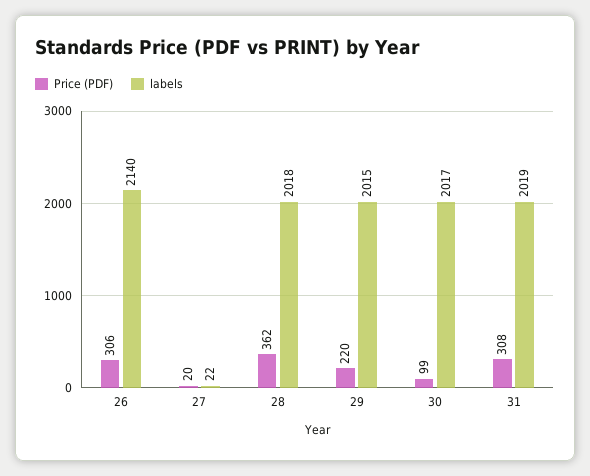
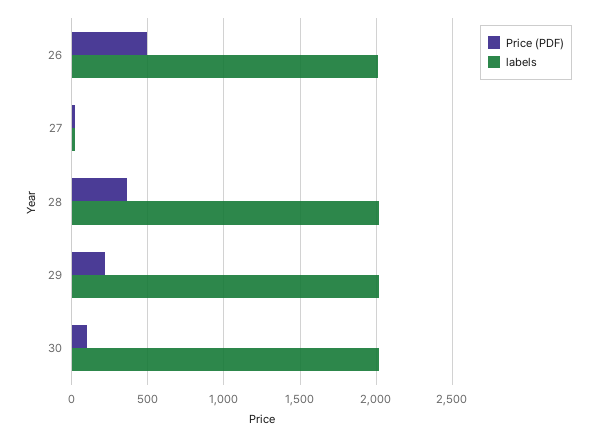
Price (PDF), 26: 306 -> 500
labels, 26: 2140 -> 2000
Price (PDF), 31: 308 -> none
labels, 31: 2019 -> none

